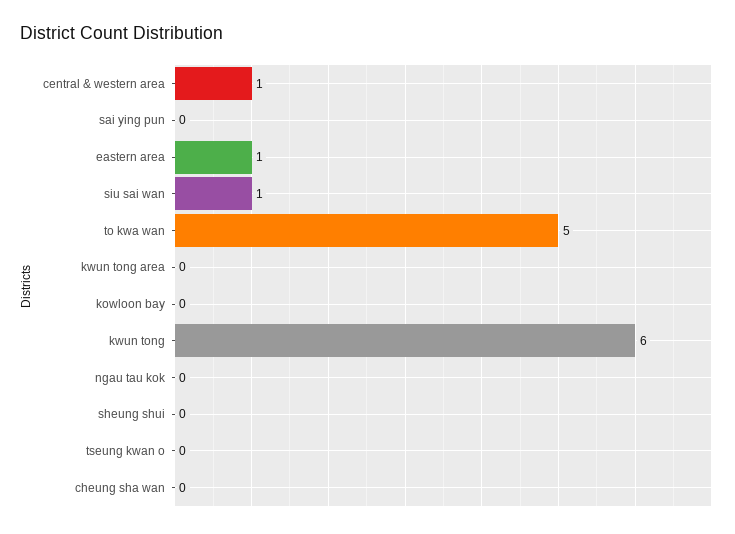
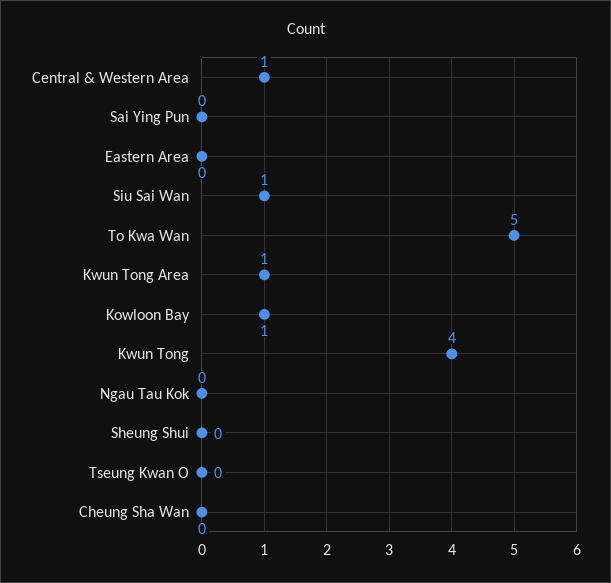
eastern area: 1 -> 0
kwun tong area: 0 -> 1
kowloon bay: 0 -> 1
kwun tong: 6 -> 4

